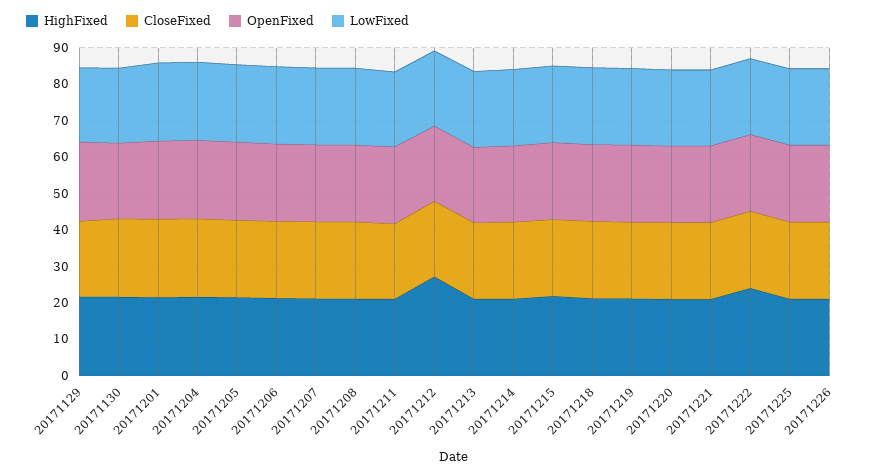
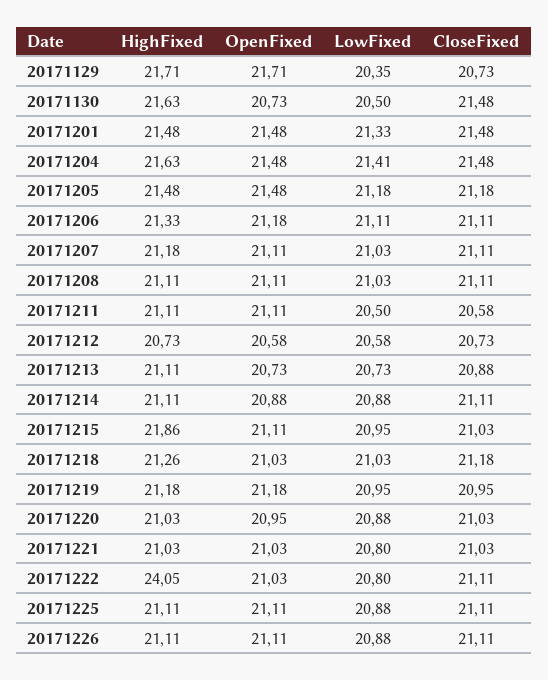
HighFixed, 20171212: 27.5 -> 20.73

